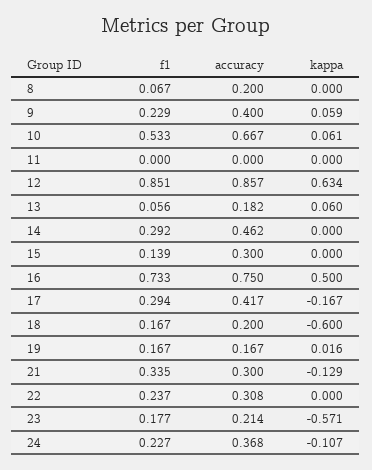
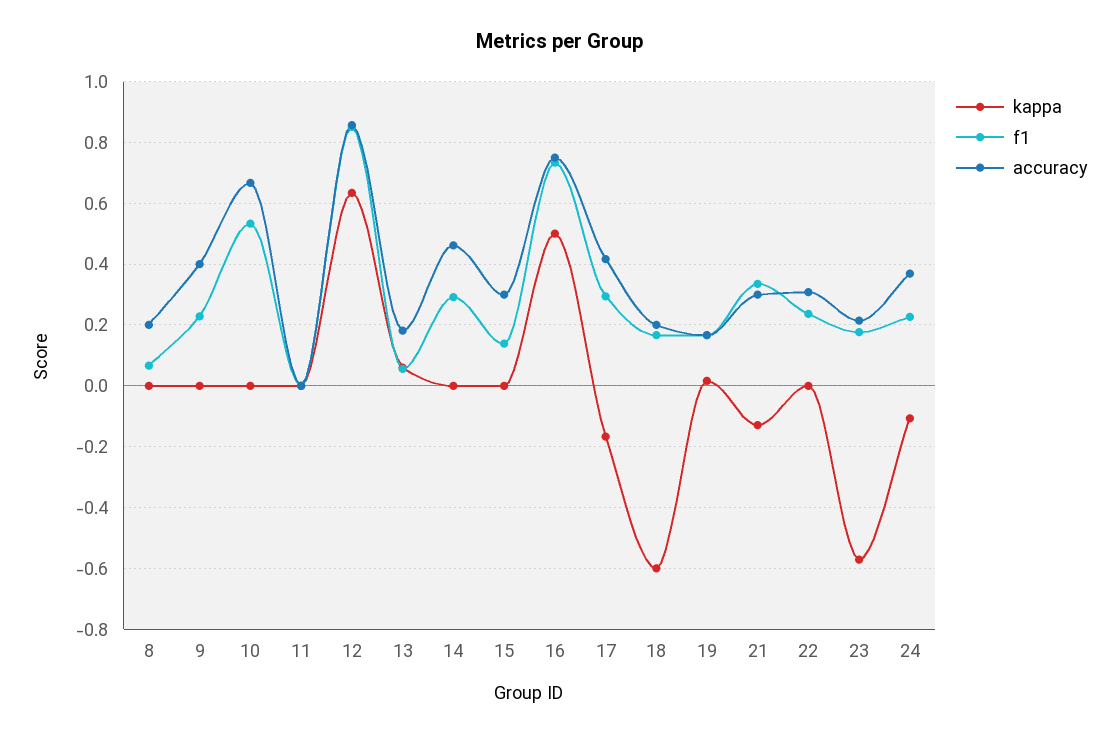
kappa, 9: 0.059 -> 0
kappa, 10: 0.061 -> 0

